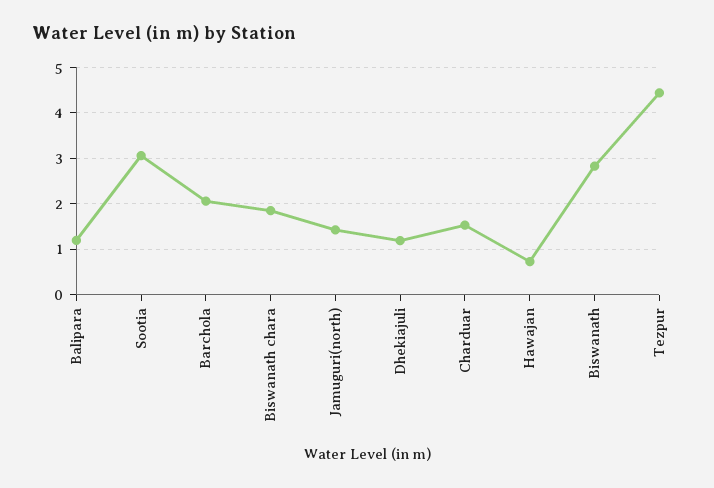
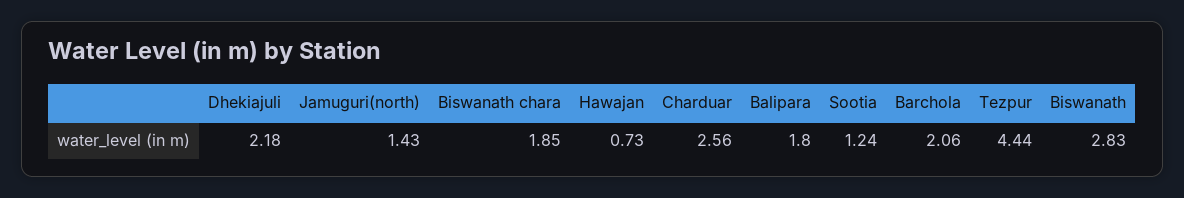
Balipara: 1.2 -> 1.8
Sootia: 3 -> 1.24
Dhekiajuli: 1.2 -> 2.18
Charduar: 1.6 -> 2.56

